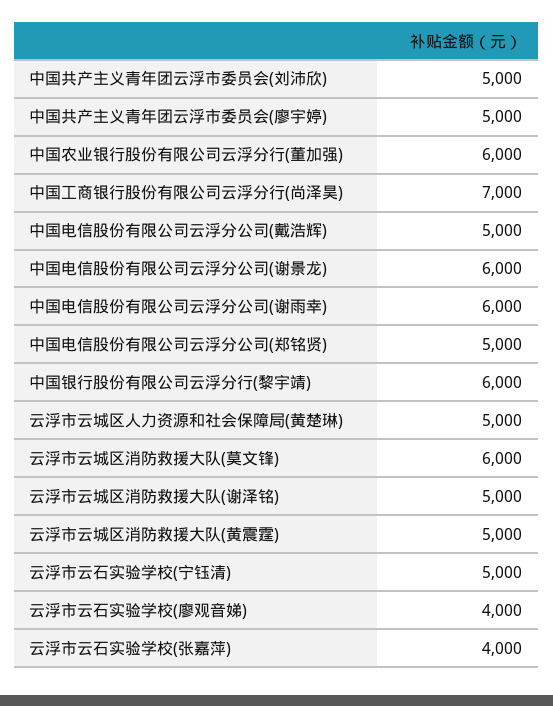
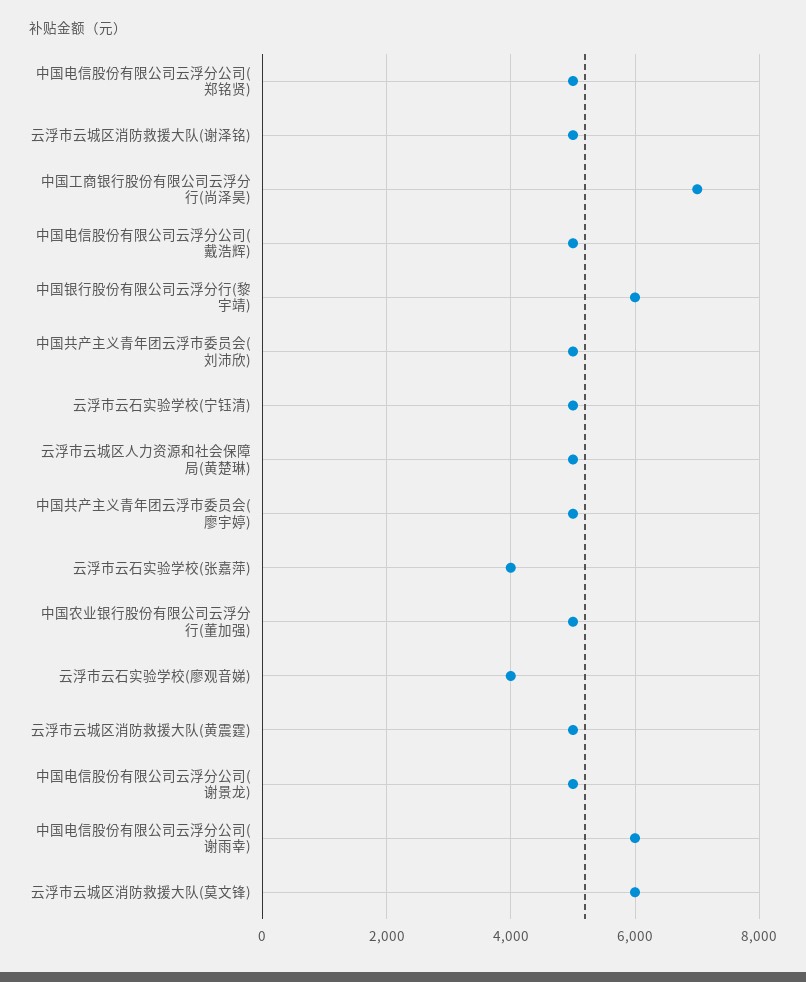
中国农业银行股份有限公司云浮分行(董加强): 6000 -> 5000
中国电信股份有限公司云浮分公司(谢景龙): 6000 -> 5000

